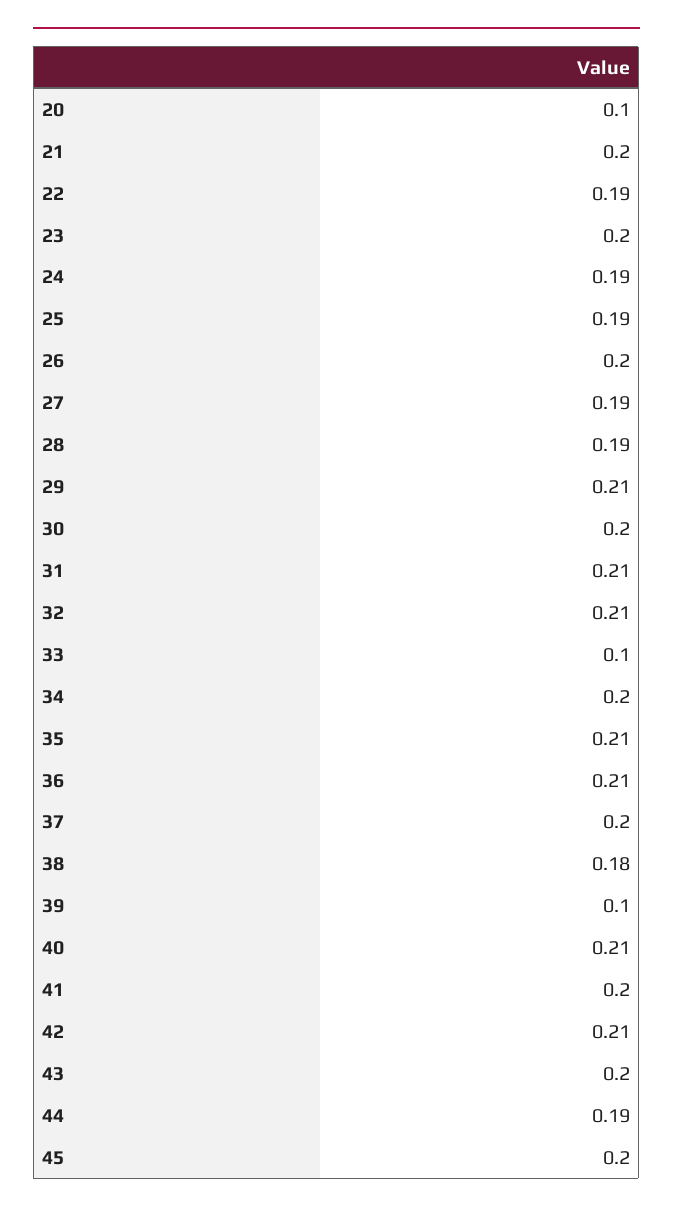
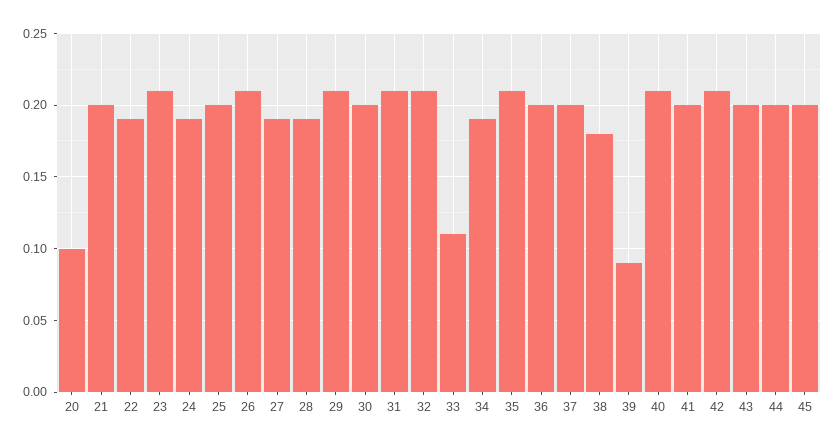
23: 0.2 -> 0.21
25: 0.19 -> 0.2
26: 0.2 -> 0.21
33: 0.1 -> 0.11
34: 0.2 -> 0.19
36: 0.21 -> 0.2
39: 0.1 -> 0.09
44: 0.19 -> 0.2

